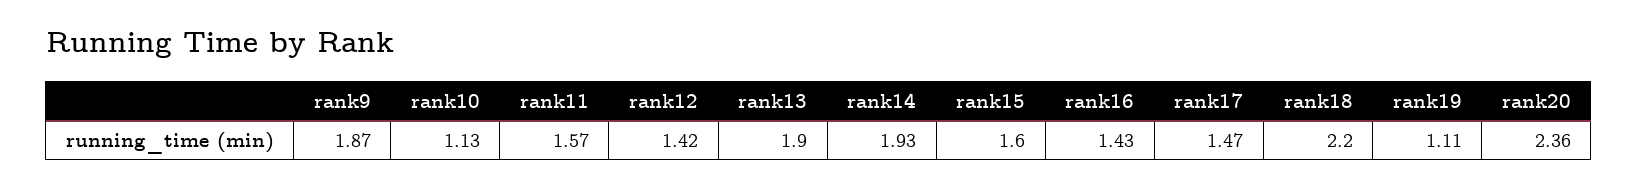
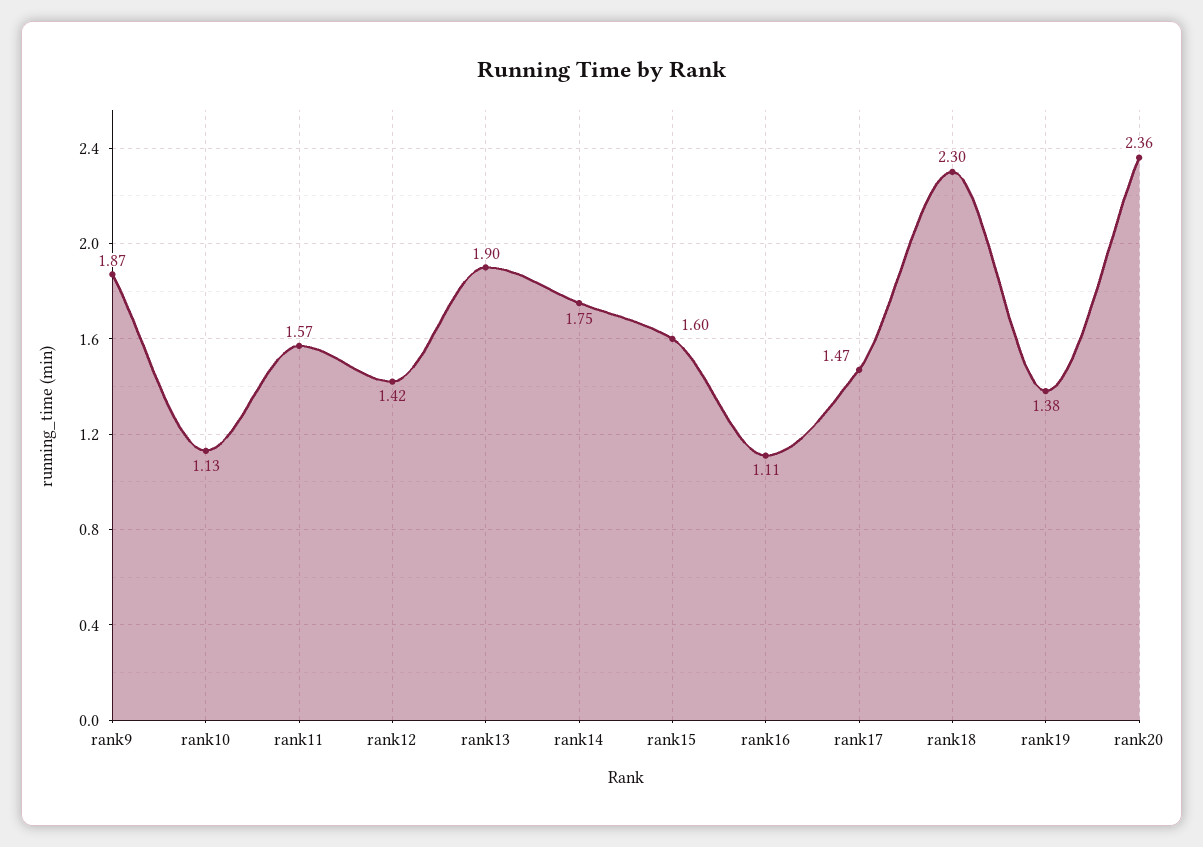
rank14: 1.93 -> 1.75
rank16: 1.43 -> 1.11
rank18: 2.2 -> 2.3
rank19: 1.11 -> 1.38

